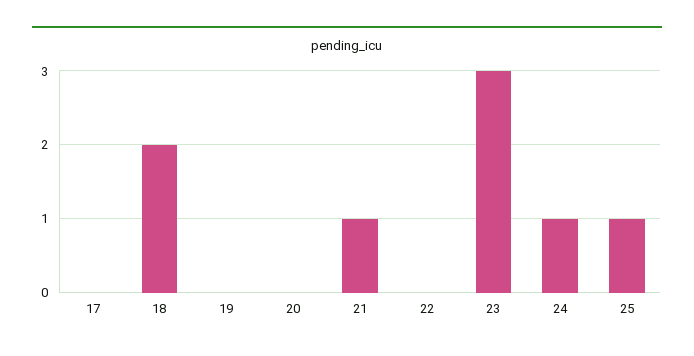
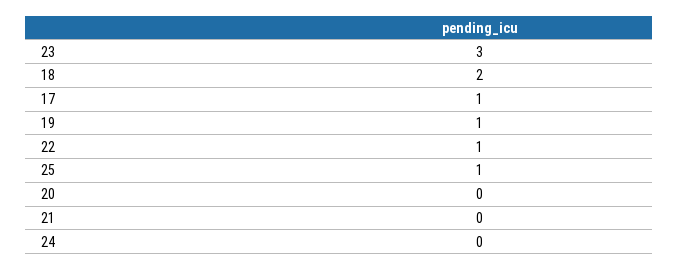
17: 0 -> 1
19: 0 -> 1
21: 1 -> 0
22: 0 -> 1
24: 1 -> 0

